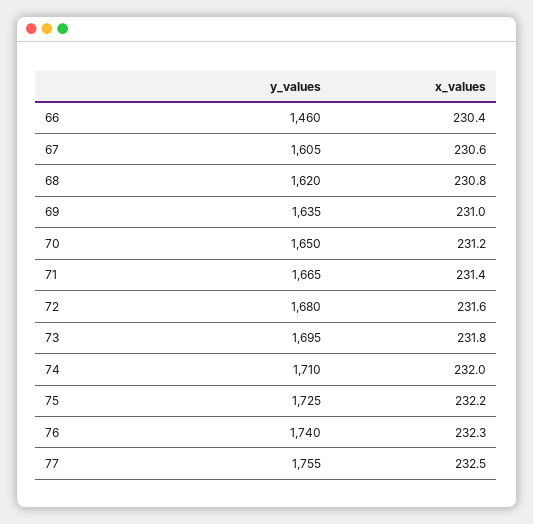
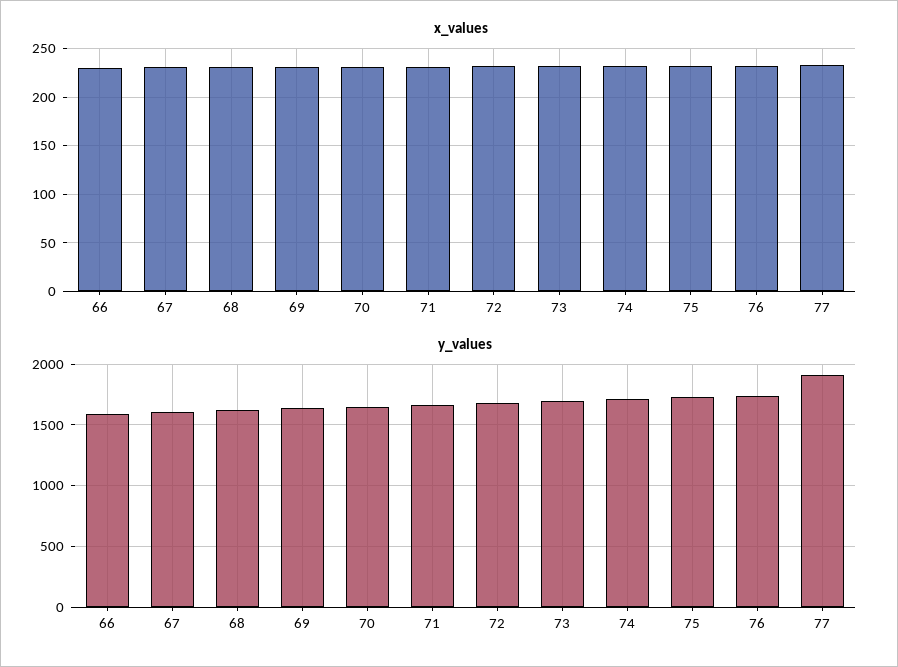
y_values, 66: 1460 -> 1600
y_values, 77: 1755 -> 1900

